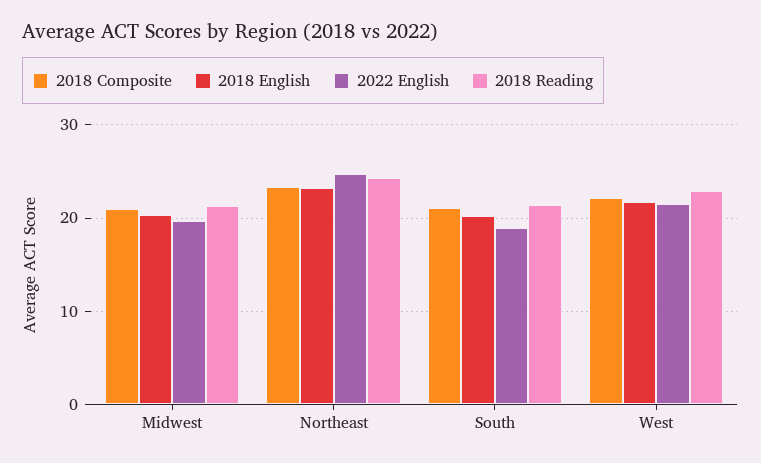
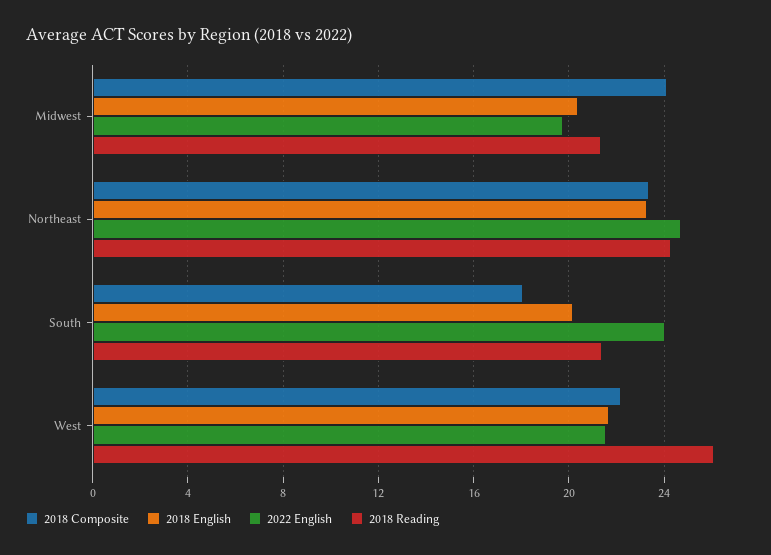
2018 Composite, Midwest: 21 -> 24
2018 Composite, South: 21 -> 18
2022 English, South: 19 -> 24
2018 Reading, West: 23 -> 26

